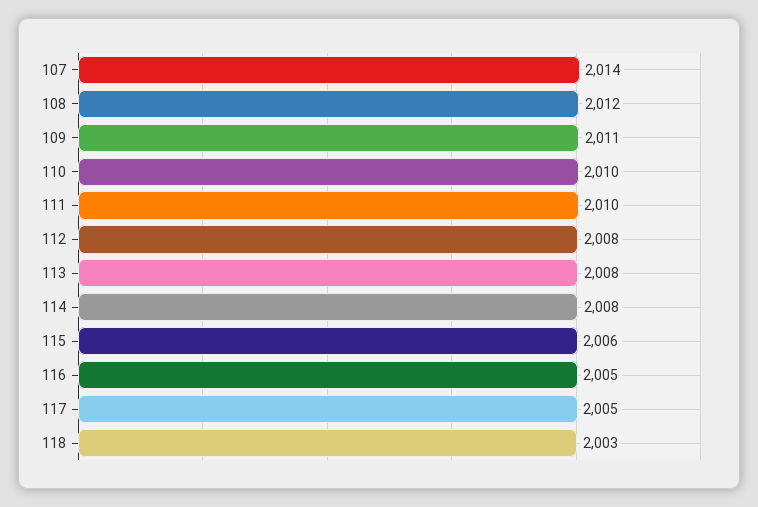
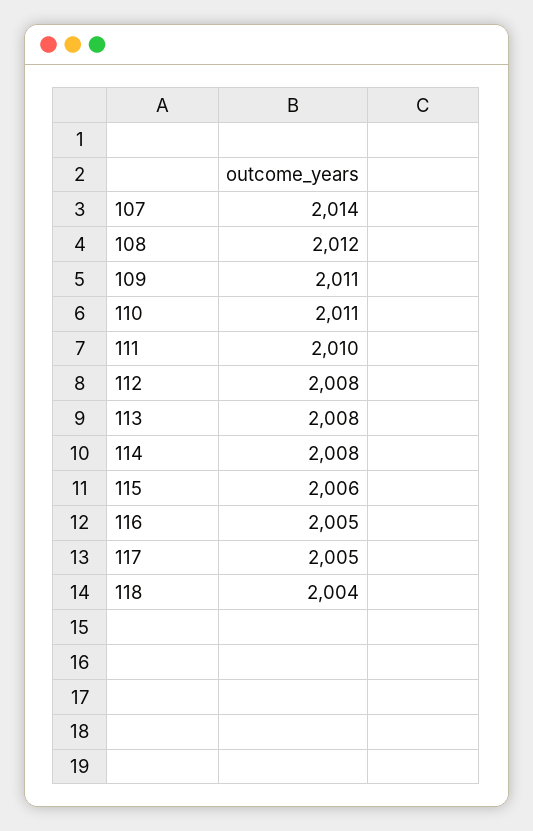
110: 2010 -> 2011
118: 2003 -> 2004

